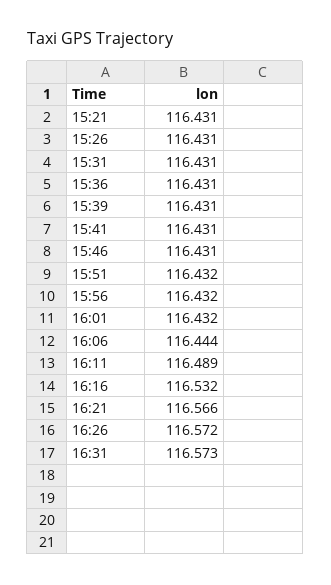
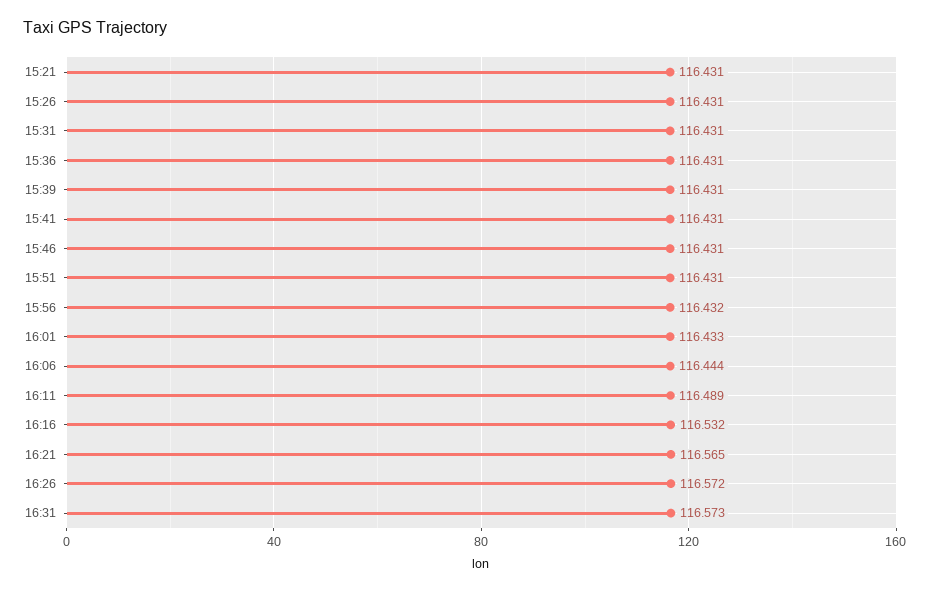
15:51: 116.432 -> 116.431
16:01: 116.432 -> 116.433
16:21: 116.566 -> 116.565

